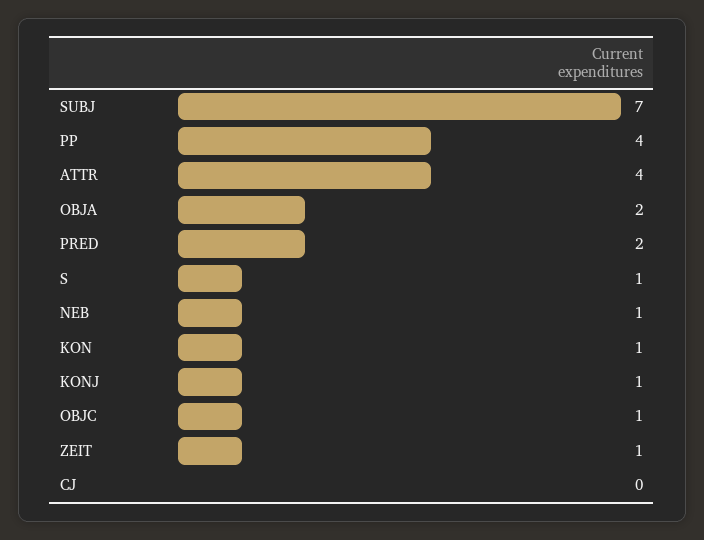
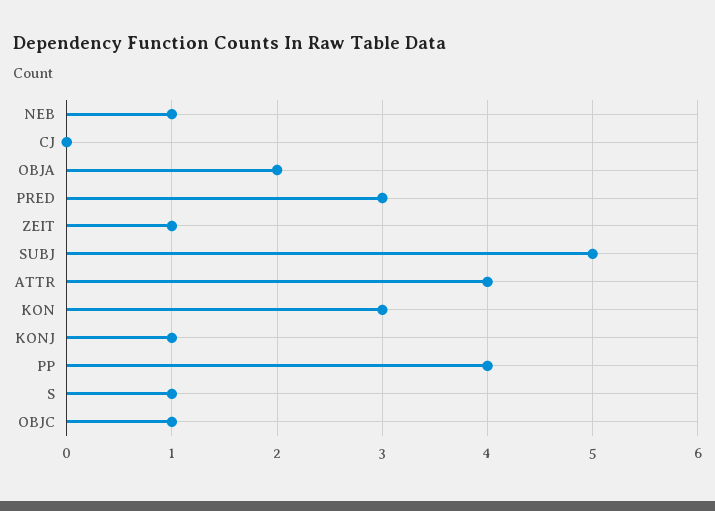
SUBJ: 7 -> 5
PRED: 2 -> 3
KON: 1 -> 3

